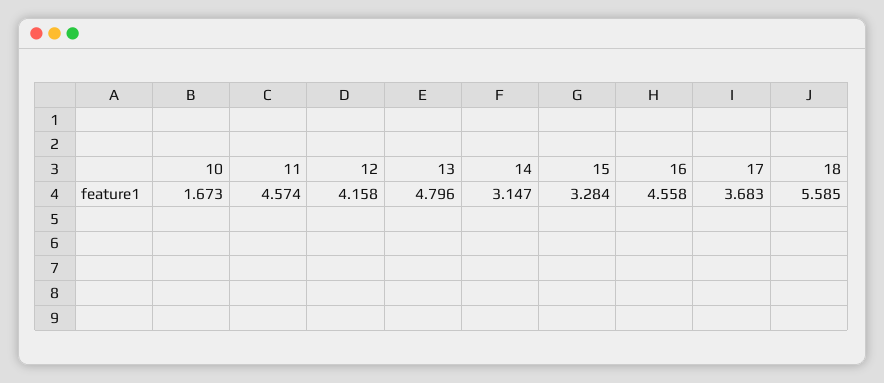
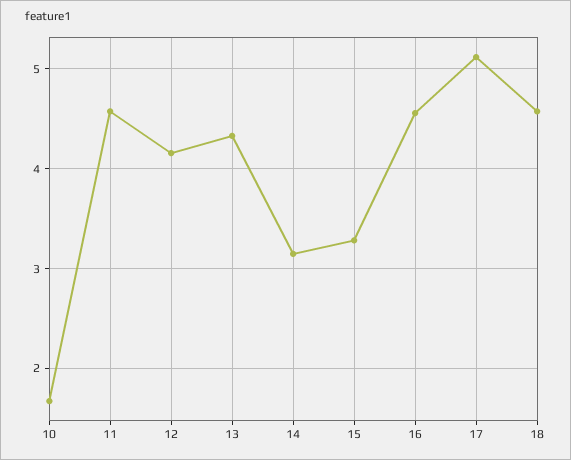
13: 4.796 -> 4.3
17: 3.683 -> 5.1
18: 5.585 -> 4.6

